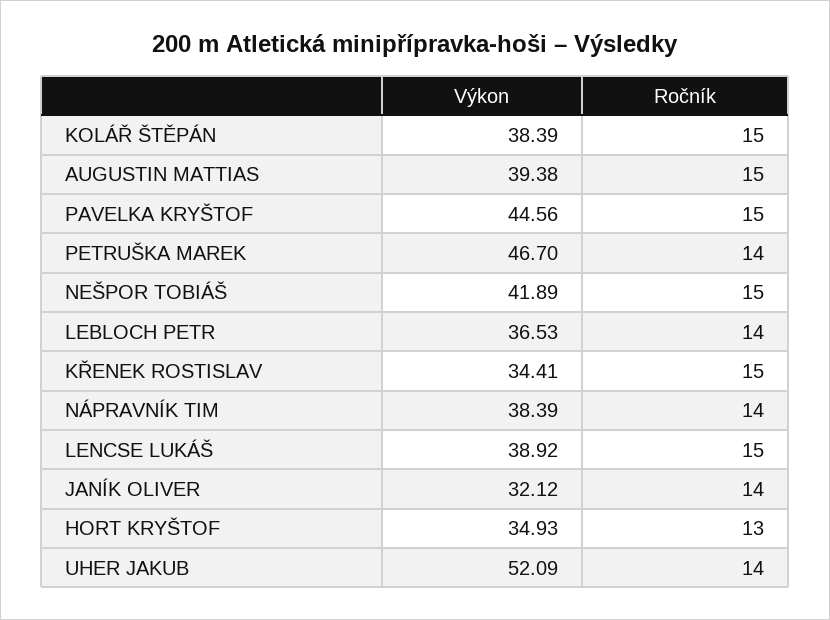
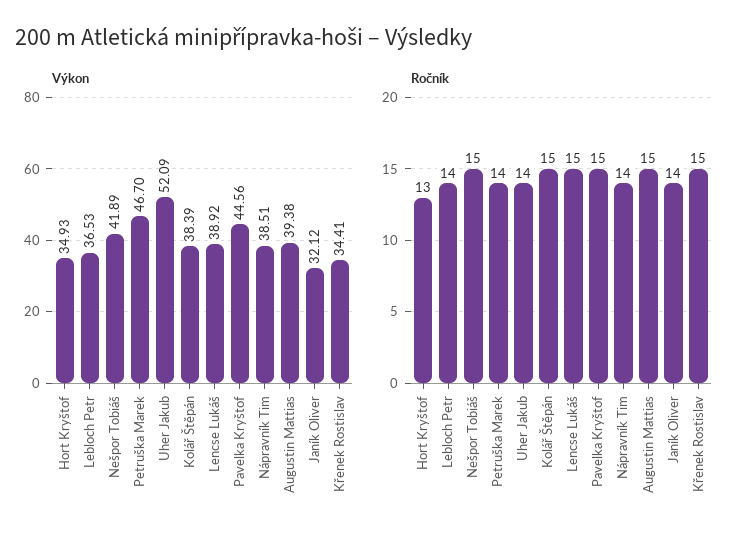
Výkon, NÁPRAVNÍK TIM: 38.39 -> 38.51

